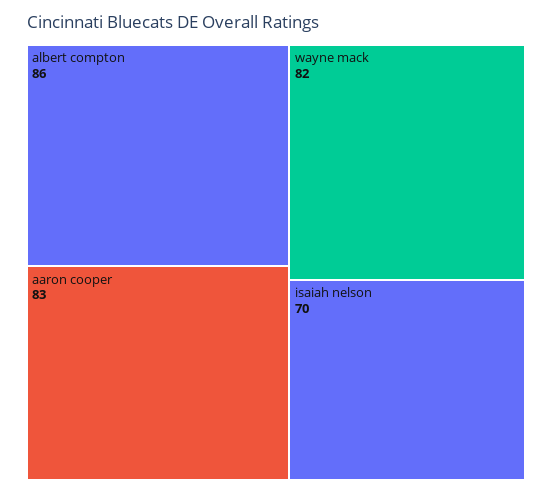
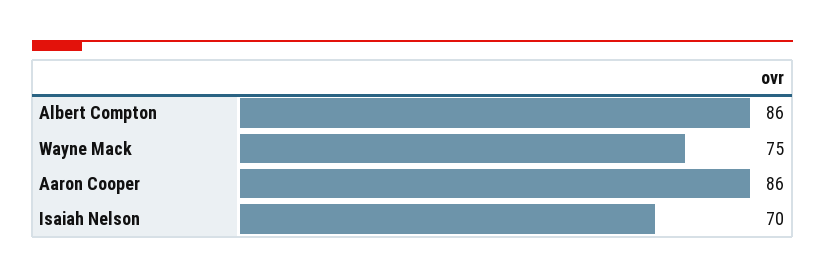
aaron cooper: 83 -> 86
wayne mack: 82 -> 75

